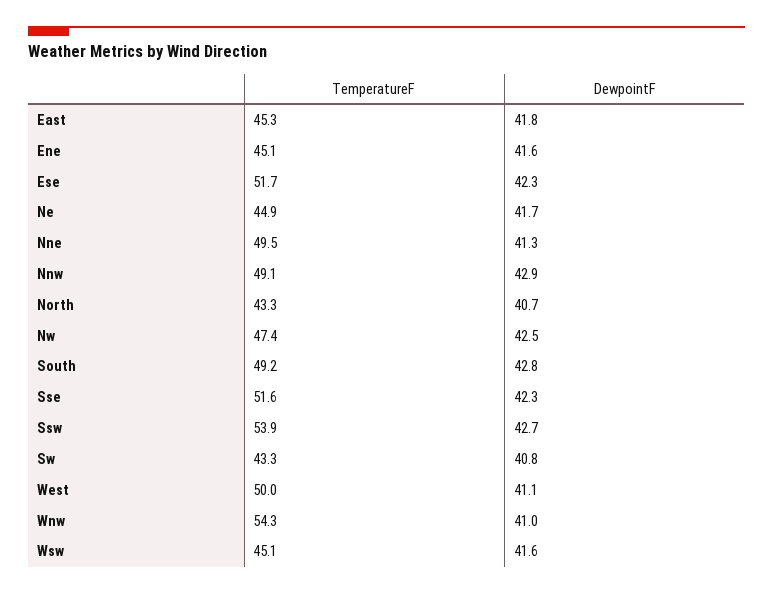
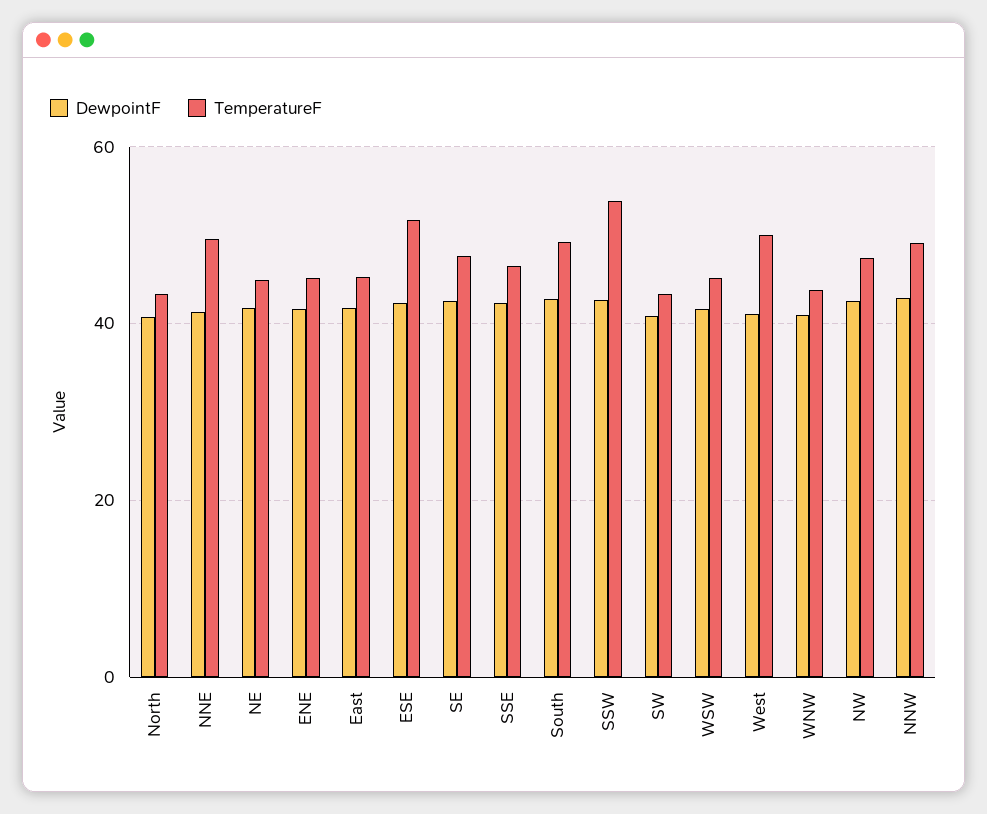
TemperatureF, Sse: 51.6 -> 46
TemperatureF, Wnw: 54.3 -> 44
DewpointF, SE: none -> 42
TemperatureF, SE: none -> 48

